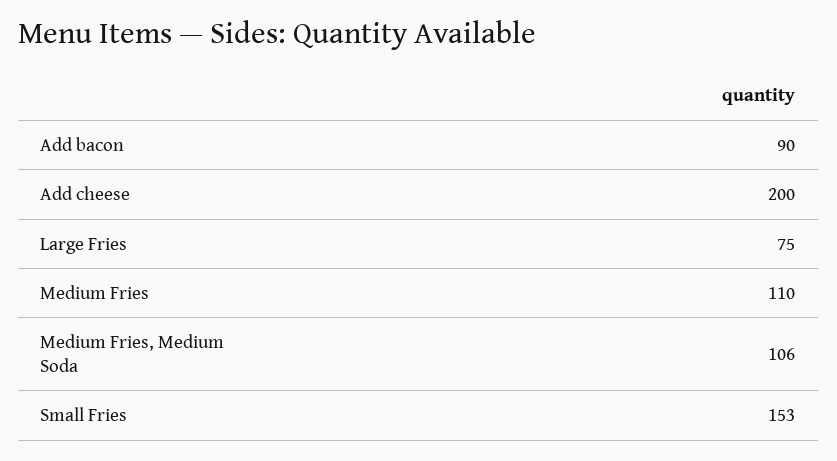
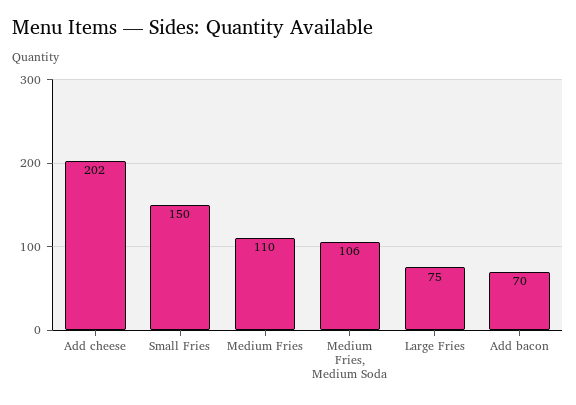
Add bacon: 90 -> 70
Add cheese: 200 -> 202
Small Fries: 153 -> 150

